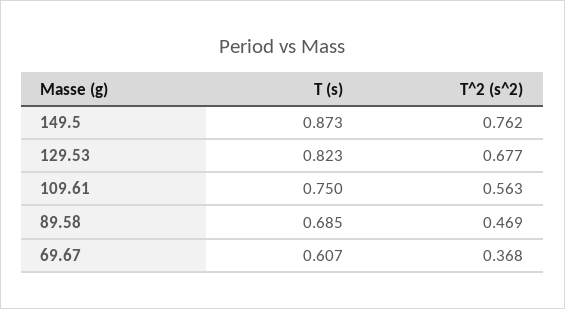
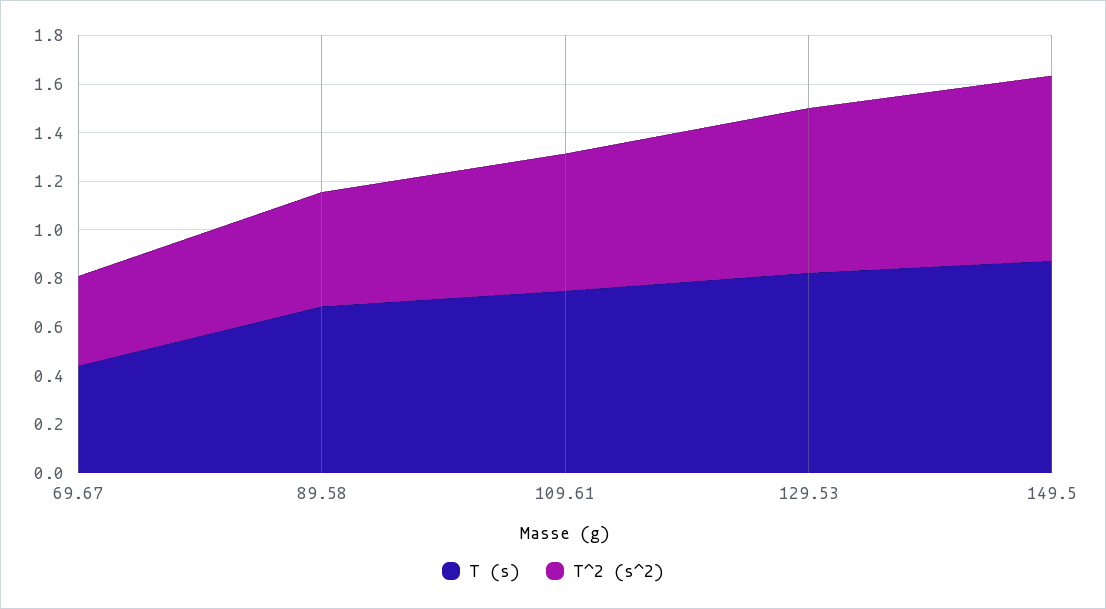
T (s), 69.67: 0.607 -> 0.45

